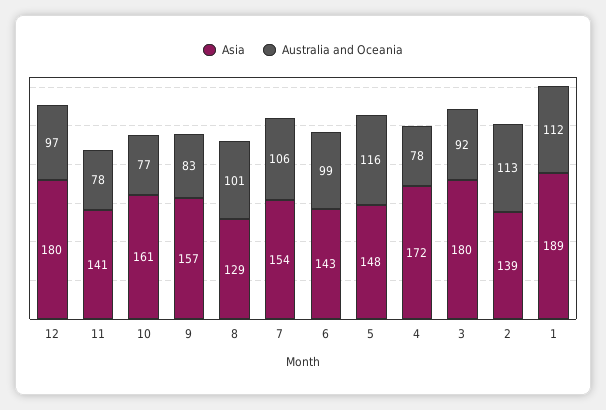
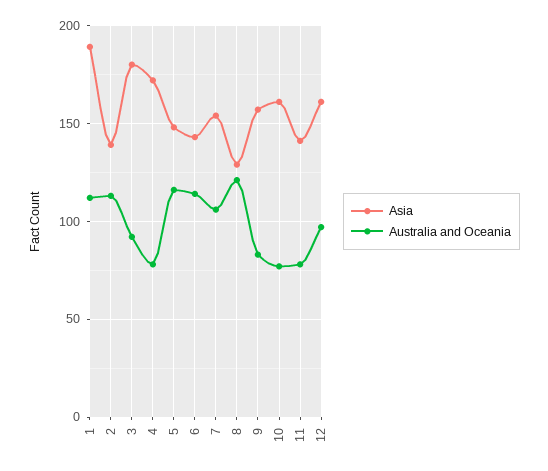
Asia, 12: 180 -> 160
Australia and Oceania, 8: 101 -> 120
Australia and Oceania, 6: 99 -> 115

